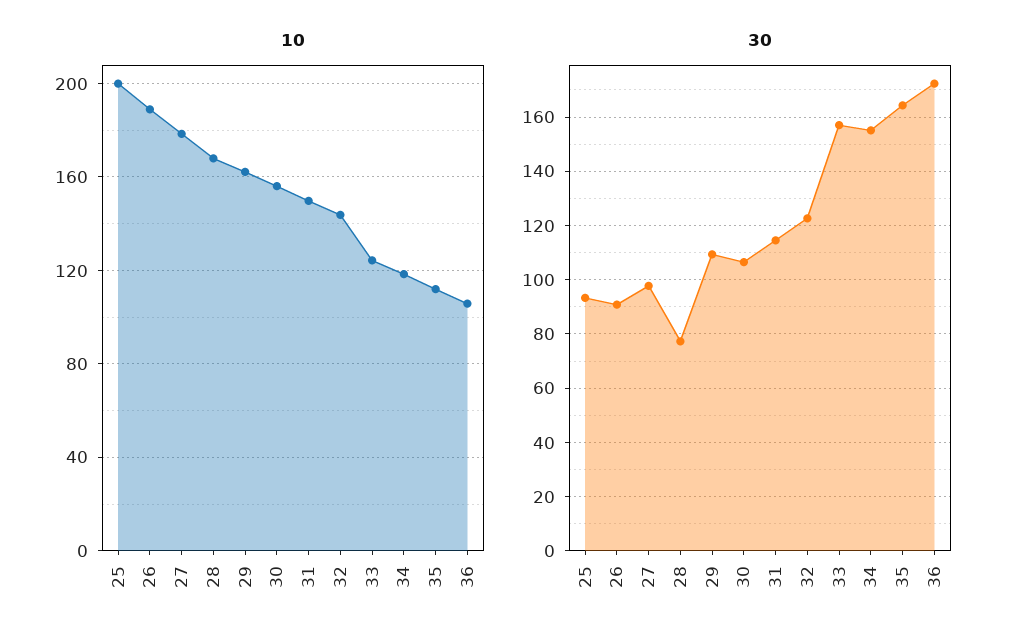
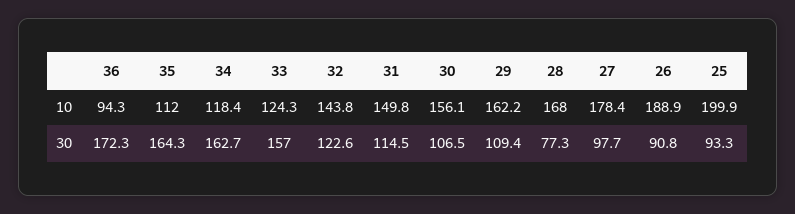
10, 36: 105 -> 94.3
30, 34: 155 -> 162.7

